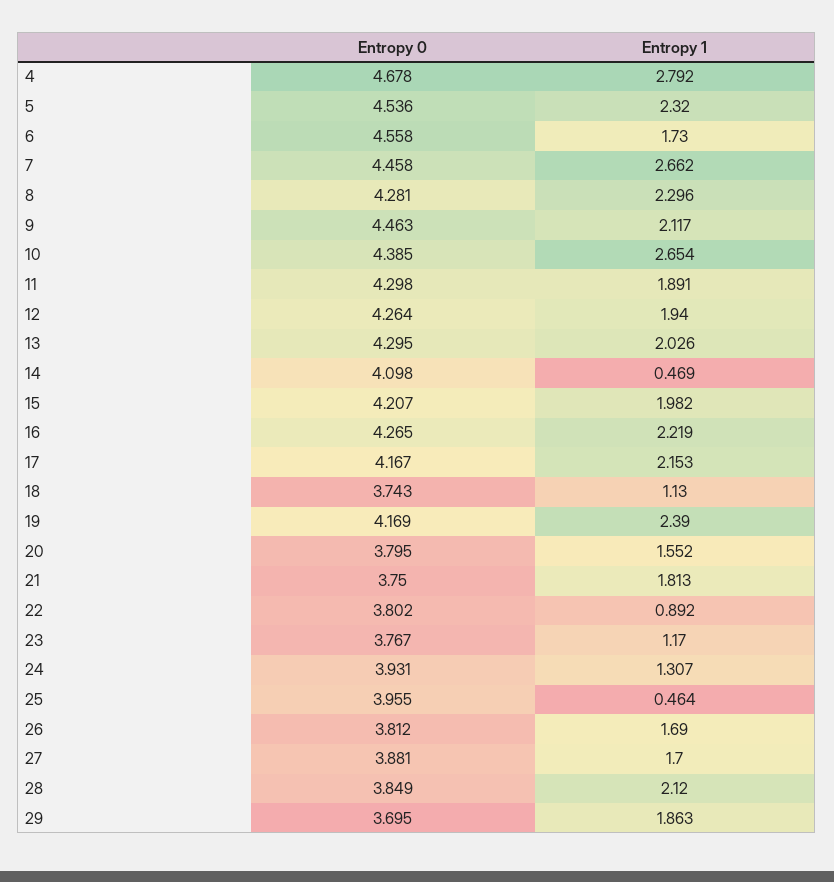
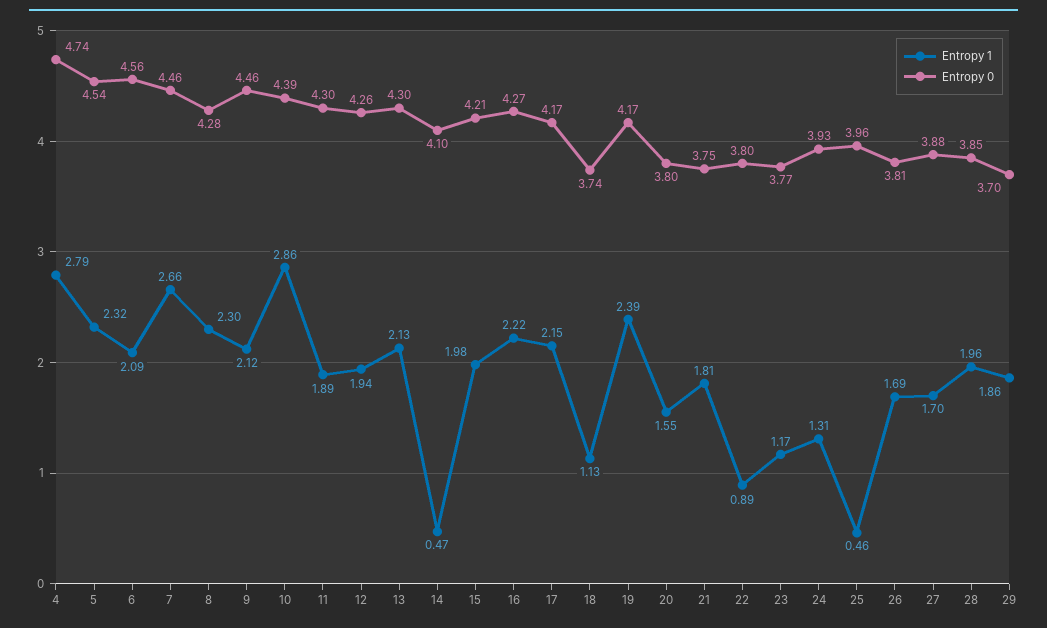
Entropy 0, 4: 4.678 -> 4.74
Entropy 1, 6: 1.73 -> 2.09
Entropy 1, 10: 2.654 -> 2.86
Entropy 1, 13: 2.026 -> 2.13
Entropy 1, 28: 2.12 -> 1.96

